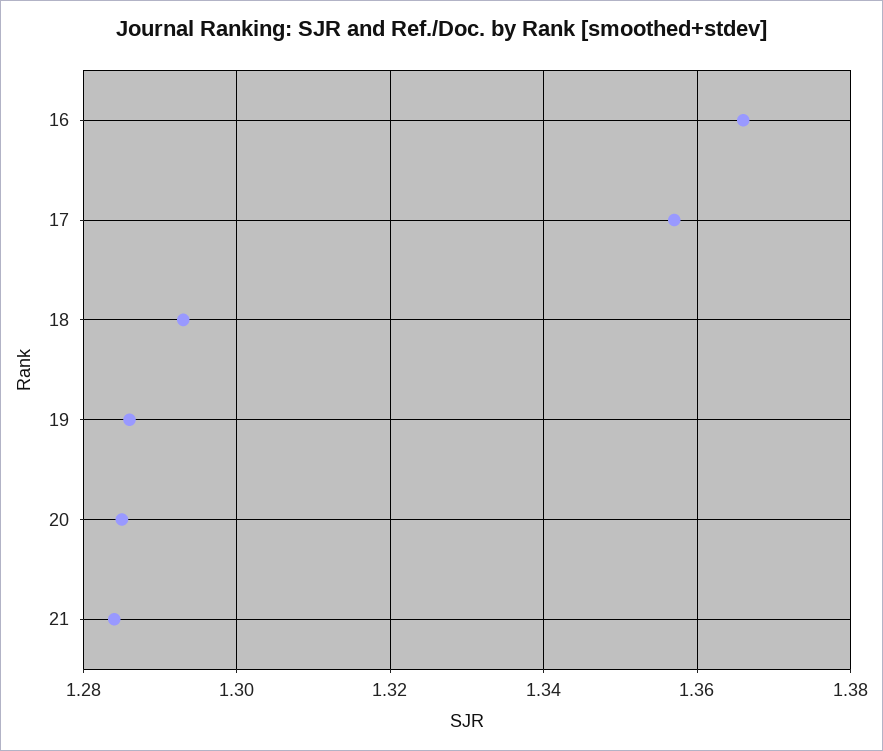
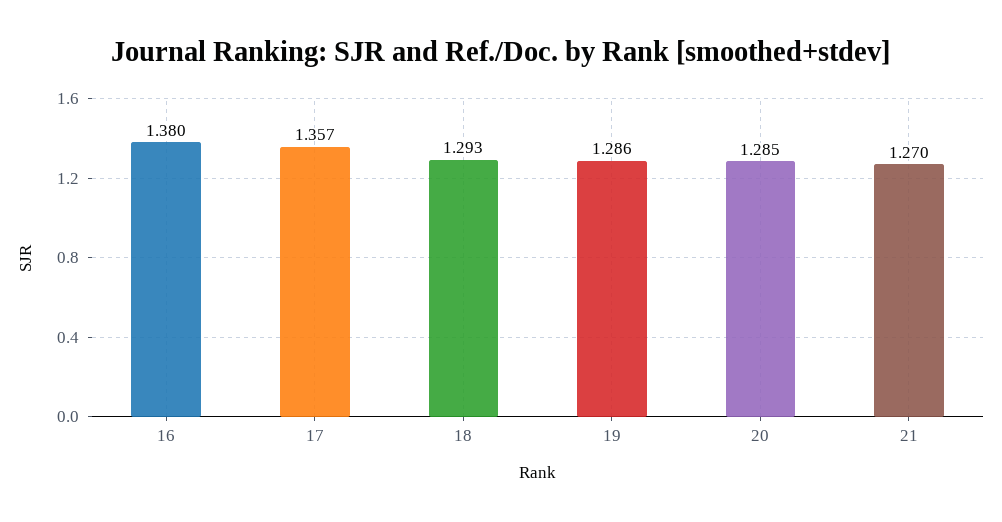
16: 1.365 -> 1.38
21: 1.285 -> 1.27

